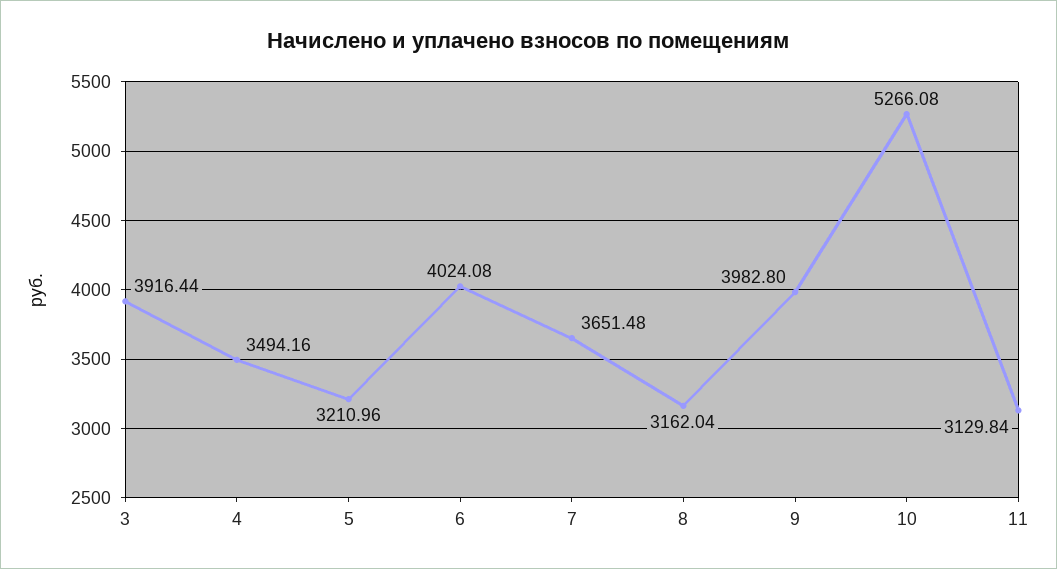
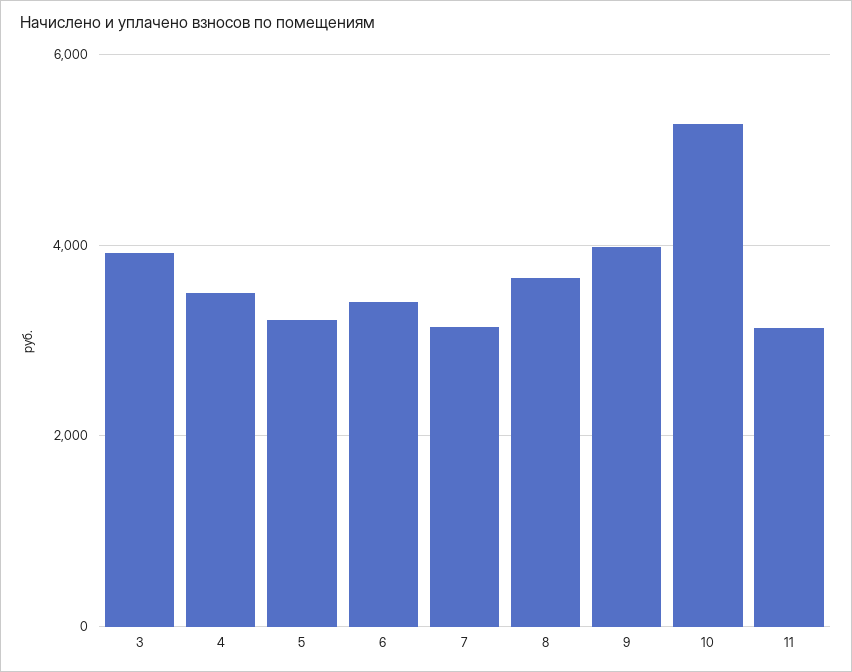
6: 4024.08 -> 3400
7: 3651.48 -> 3200
8: 3162.04 -> 3600

